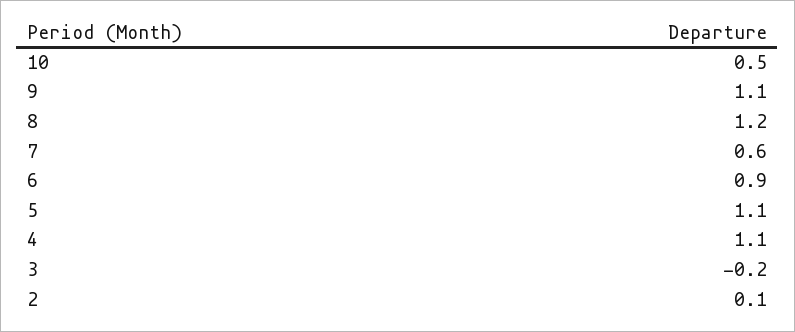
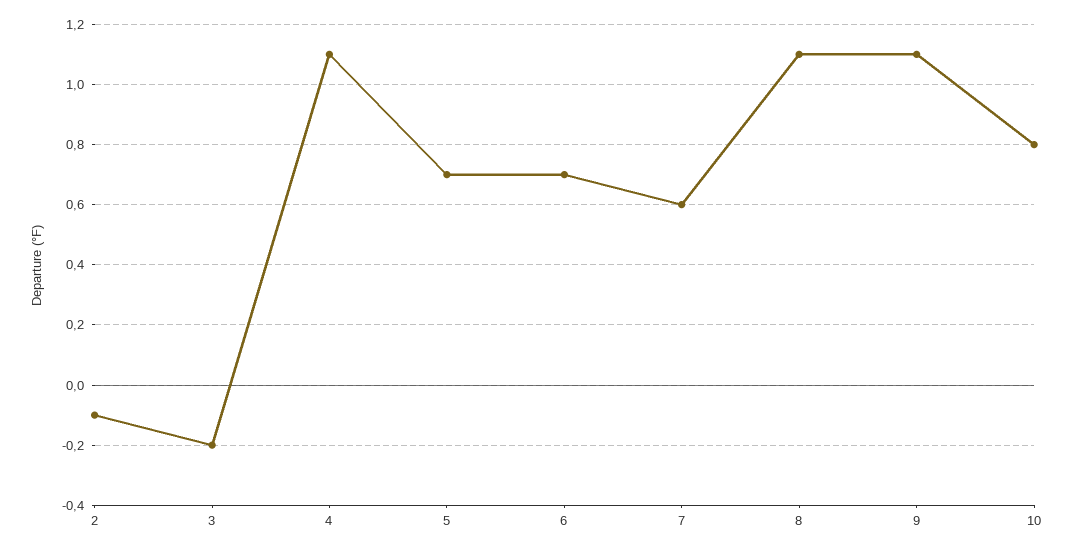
10: 0.5 -> 0.8
8: 1.2 -> 1.1
6: 0.9 -> 0.7
5: 1.1 -> 0.7
2: 0.1 -> -0.1

